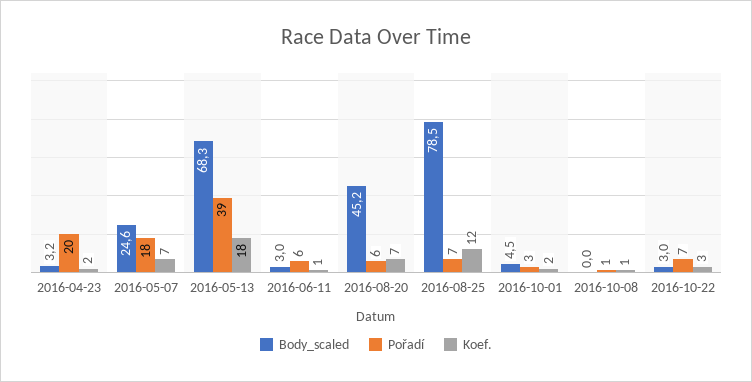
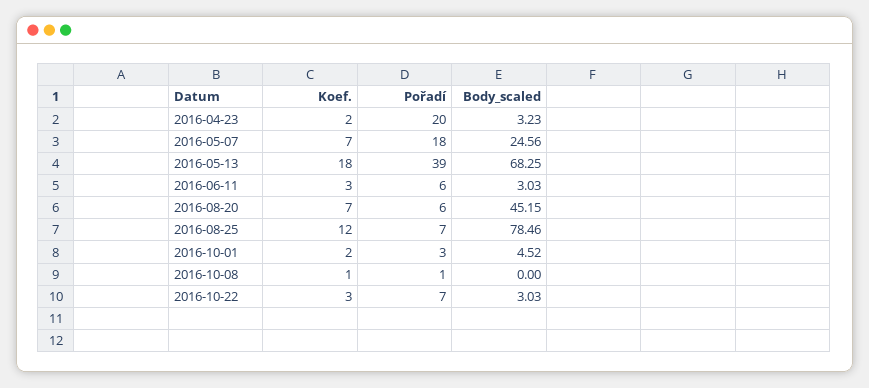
Koef., 2016-06-11: 1 -> 3

